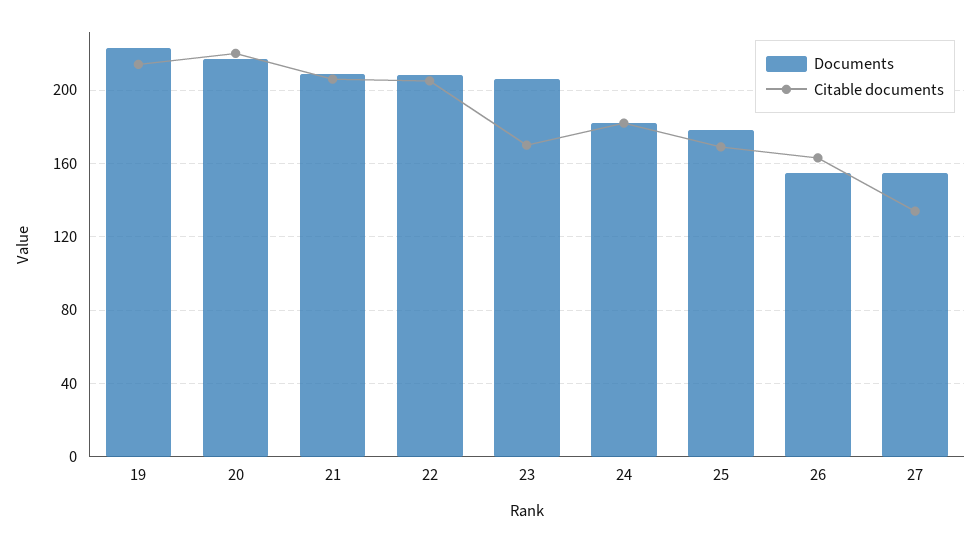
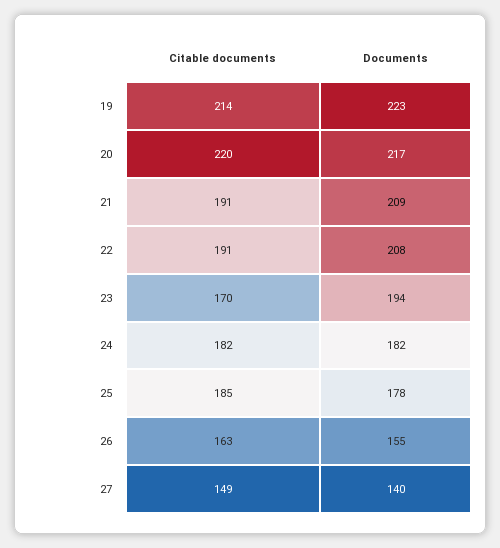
Citable documents, 21: 205 -> 191
Citable documents, 22: 205 -> 191
Documents, 23: 205 -> 194
Citable documents, 25: 170 -> 185
Documents, 27: 155 -> 140
Citable documents, 27: 135 -> 149

